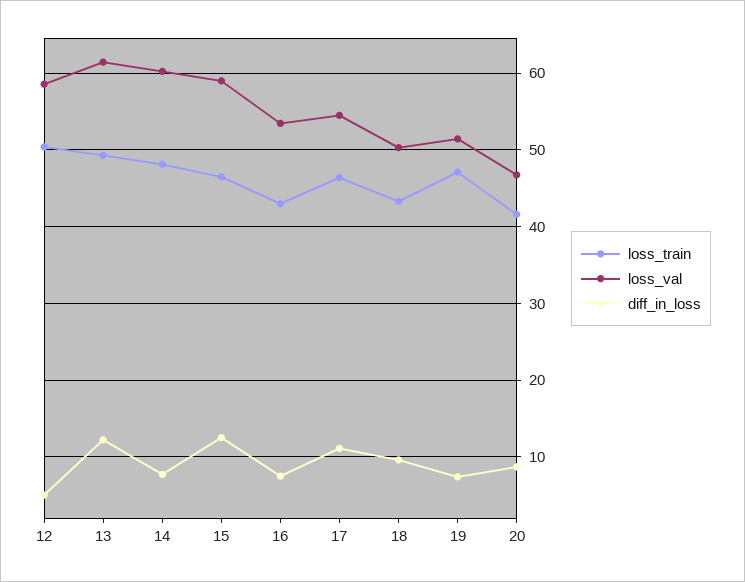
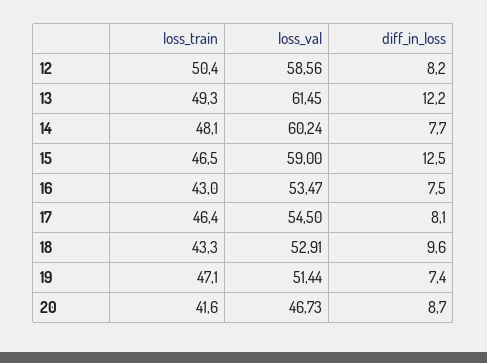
diff_in_loss, 12: 5 -> 8.2
diff_in_loss, 17: 11 -> 8.1
loss_val, 18: 50 -> 52.91

